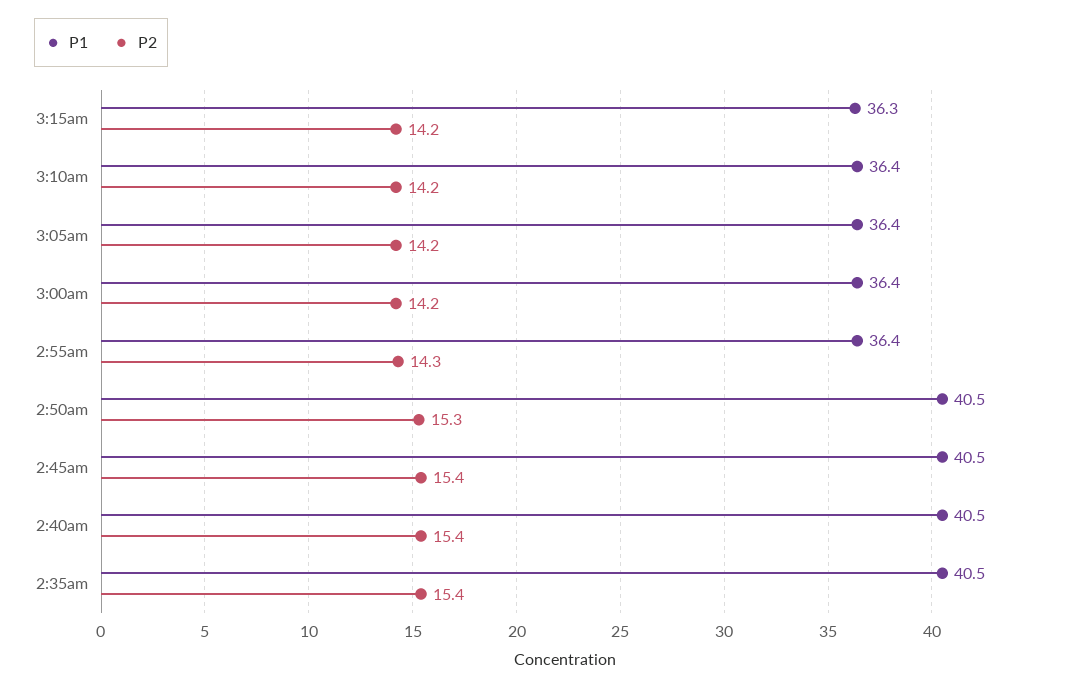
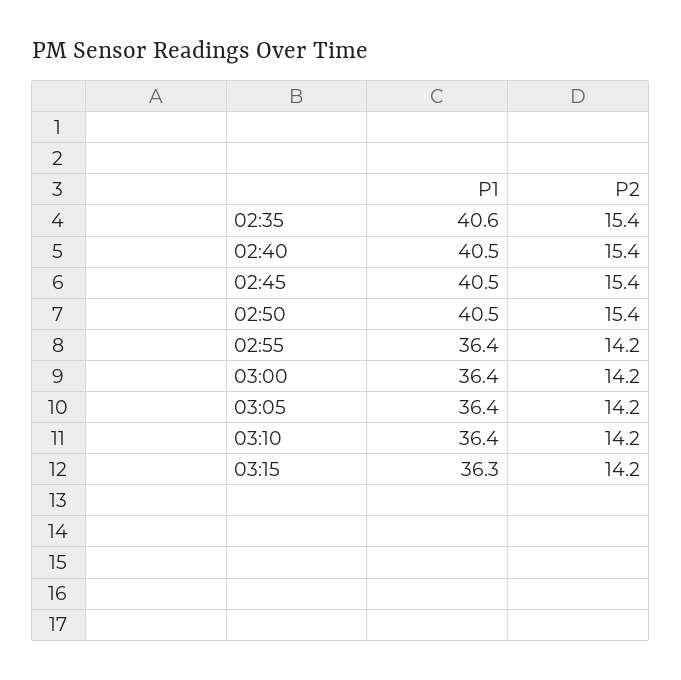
P2, 2:55am: 14.3 -> 14.2
P2, 2:50am: 15.3 -> 15.4
P1, 2:35am: 40.5 -> 40.6

